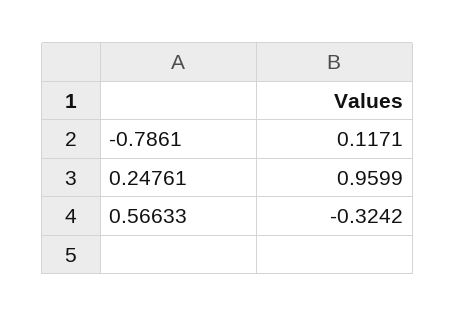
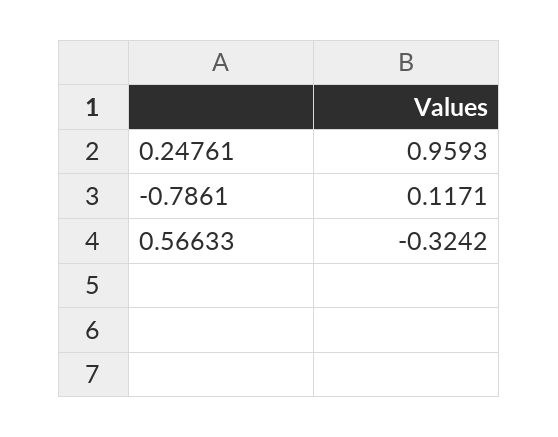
0.24761: 0.9599 -> 0.9593

